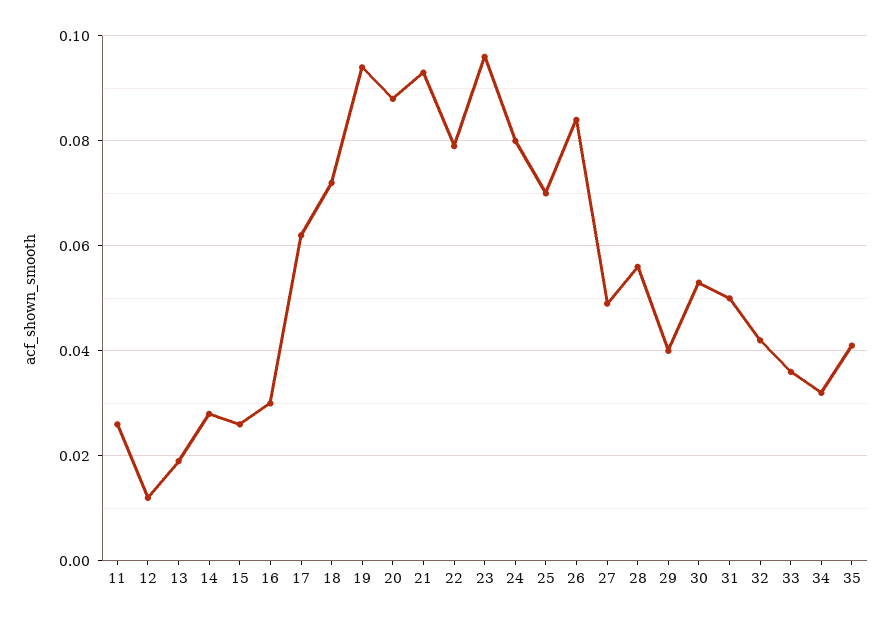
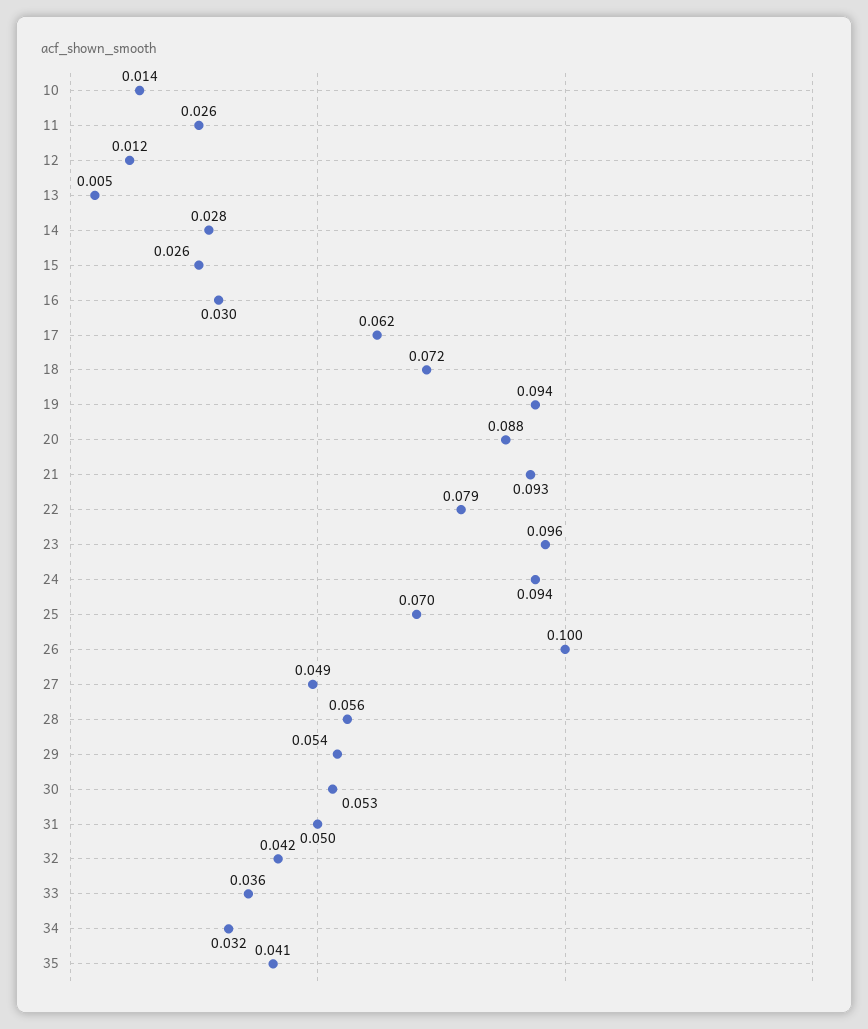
13: 0.02 -> 0.005
24: 0.08 -> 0.094
26: 0.085 -> 0.1
29: 0.04 -> 0.054
10: none -> 0.014

